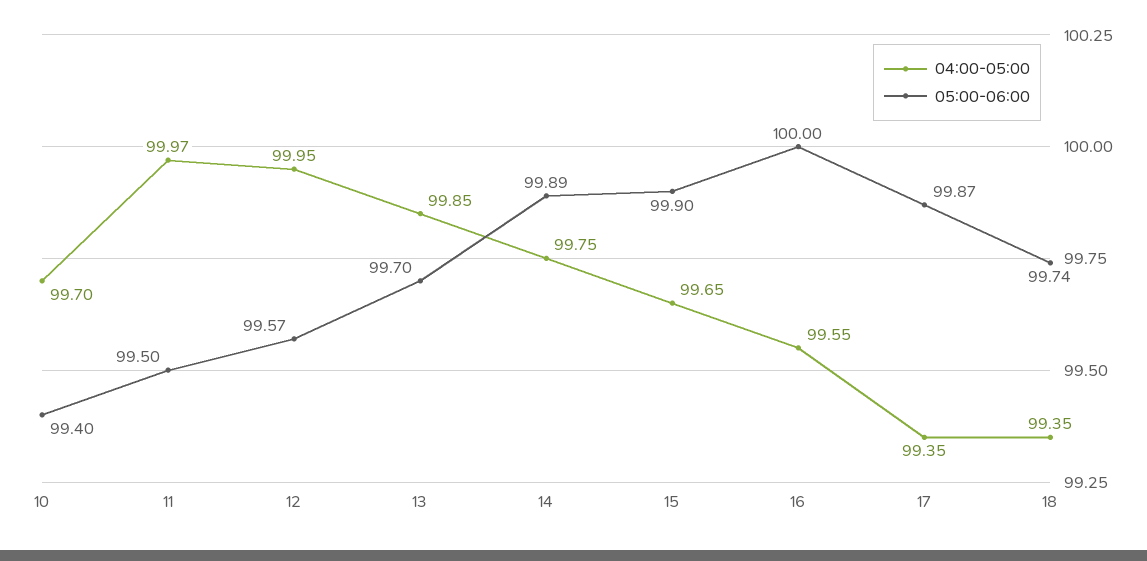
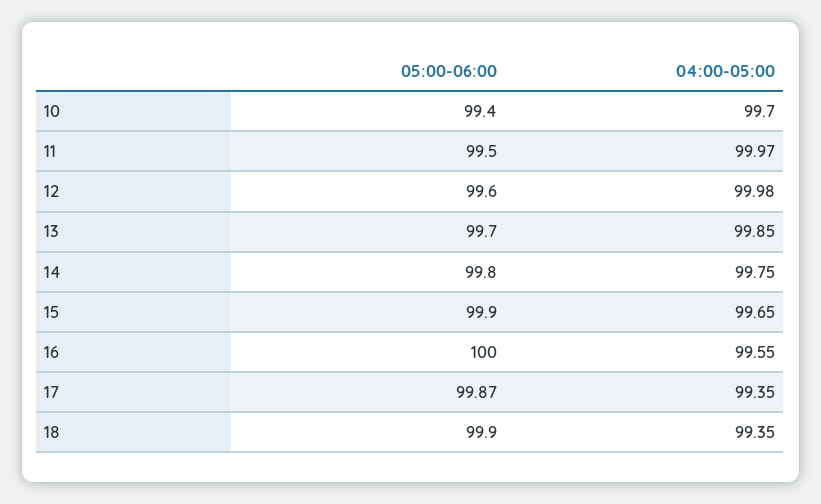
04:00-05:00, 12: 99.95 -> 99.98
05:00-06:00, 12: 99.57 -> 99.6
05:00-06:00, 14: 99.89 -> 99.8
05:00-06:00, 18: 99.74 -> 99.9

